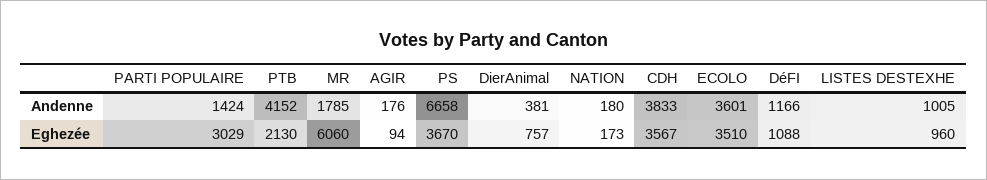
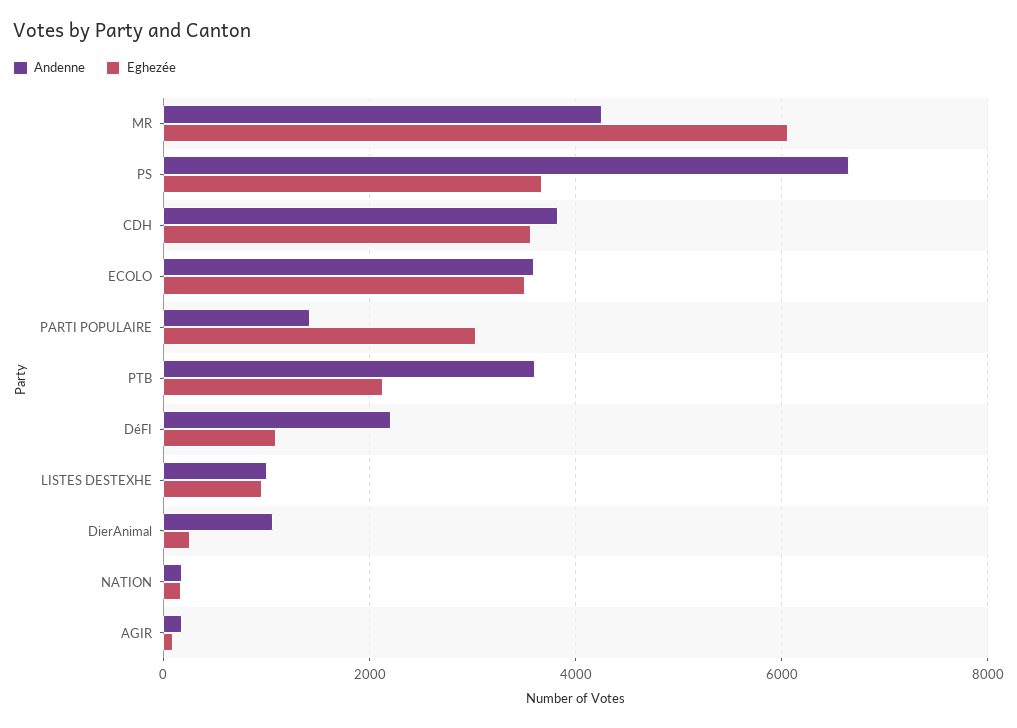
Andenne, PTB: 4152 -> 3600
Andenne, MR: 1785 -> 4200
Andenne, DierAnimal: 381 -> 1000
Andenne, DéFI: 1166 -> 2200
Eghezée, DierAnimal: 757 -> 200

